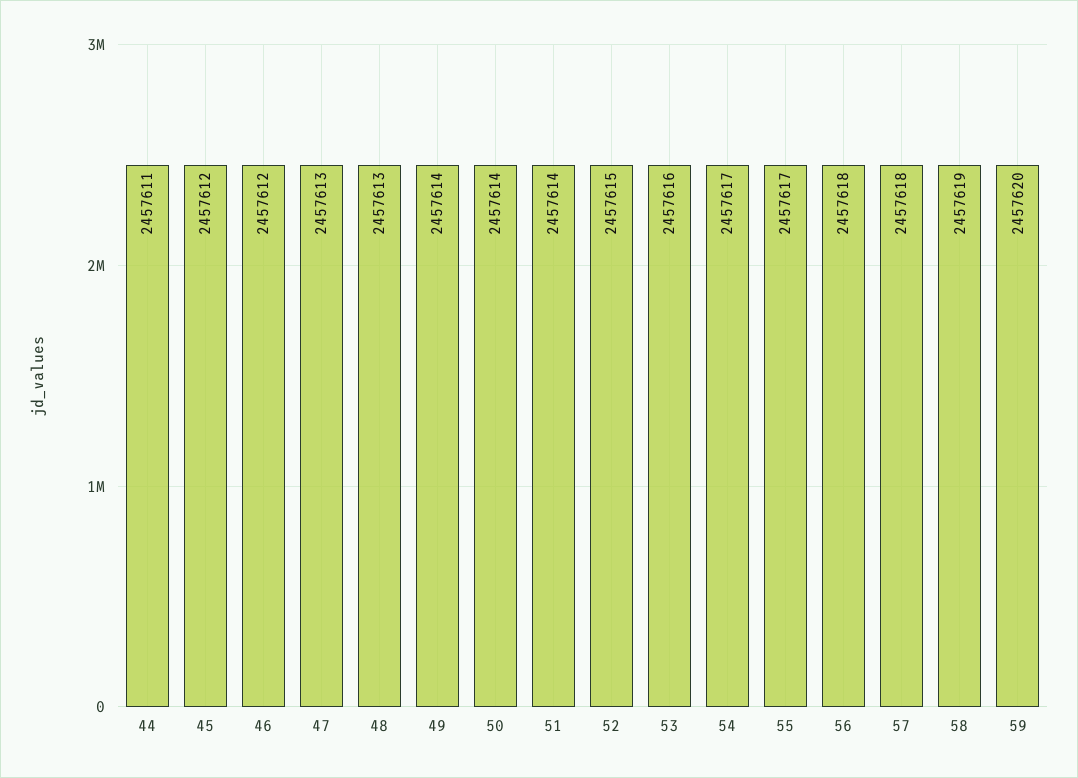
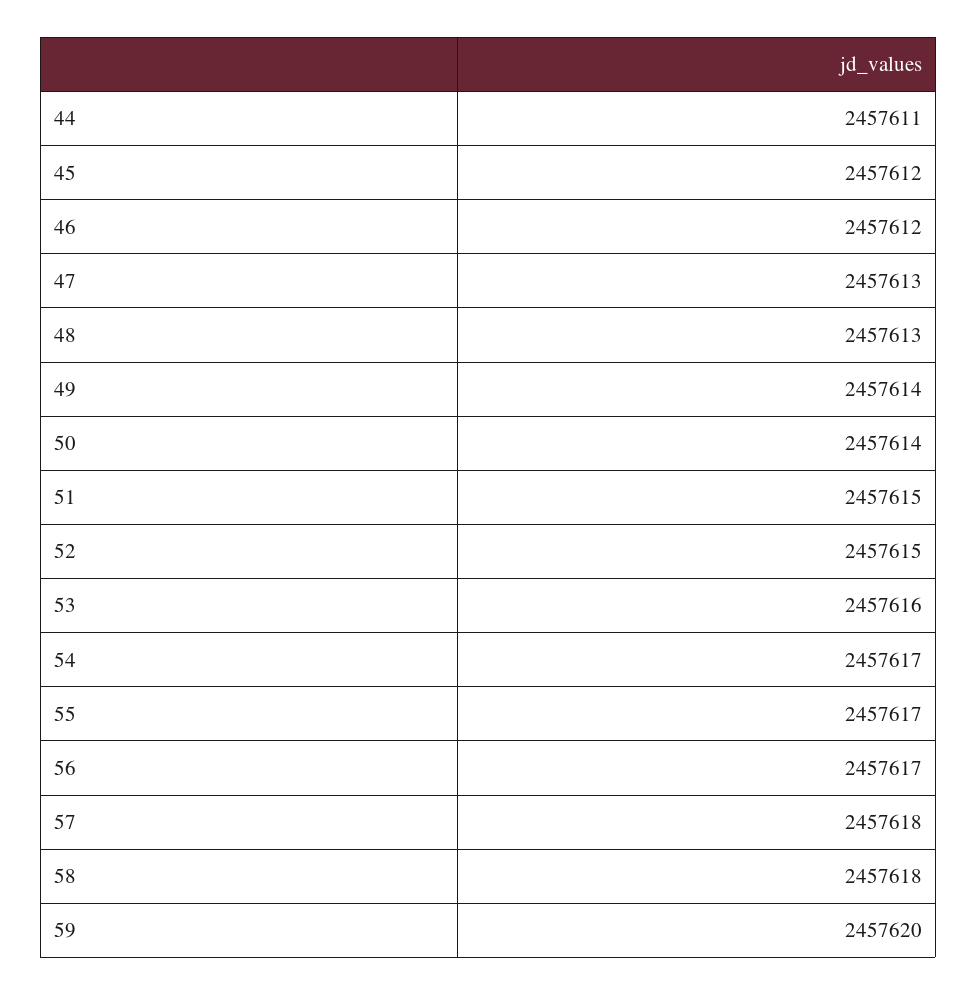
51: 2457614 -> 2457615
56: 2457618 -> 2457617
58: 2457619 -> 2457618

